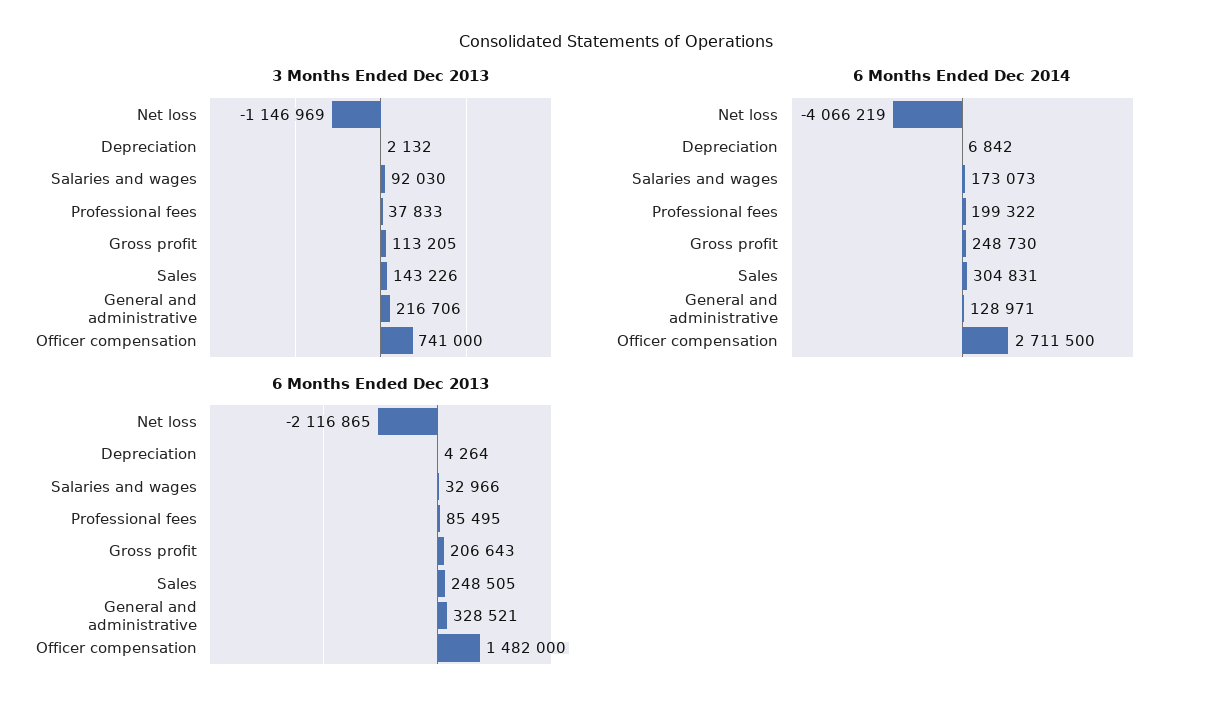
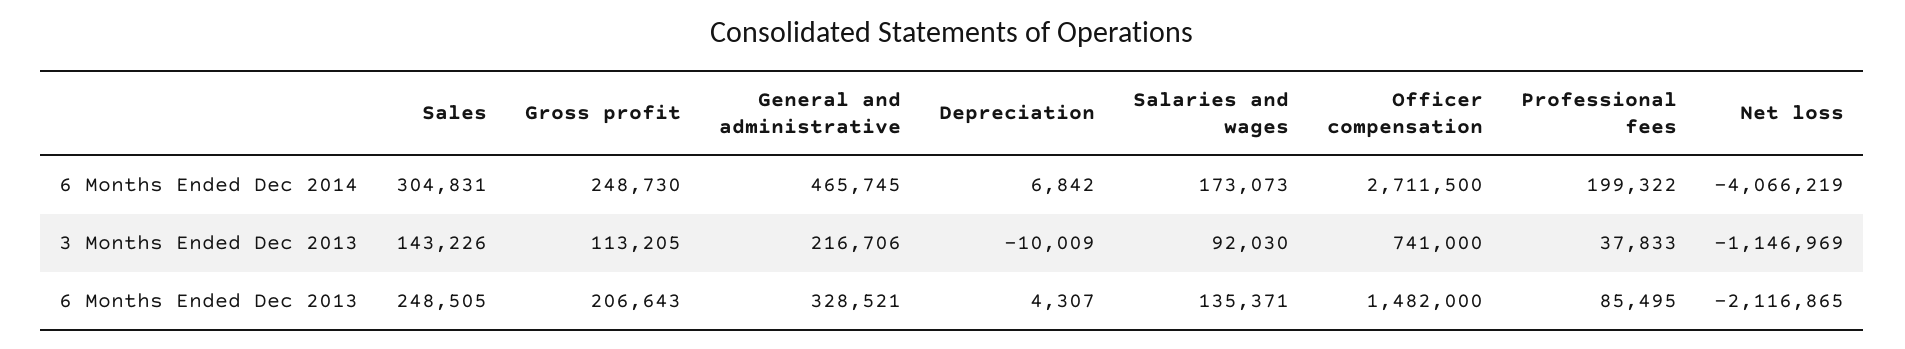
3 Months Ended Dec 2013, Depreciation: 2132 -> -10009
6 Months Ended Dec 2014, General and administrative: 128971 -> 465745
6 Months Ended Dec 2013, Depreciation: 4264 -> 4307
6 Months Ended Dec 2013, Salaries and wages: 32966 -> 135371

